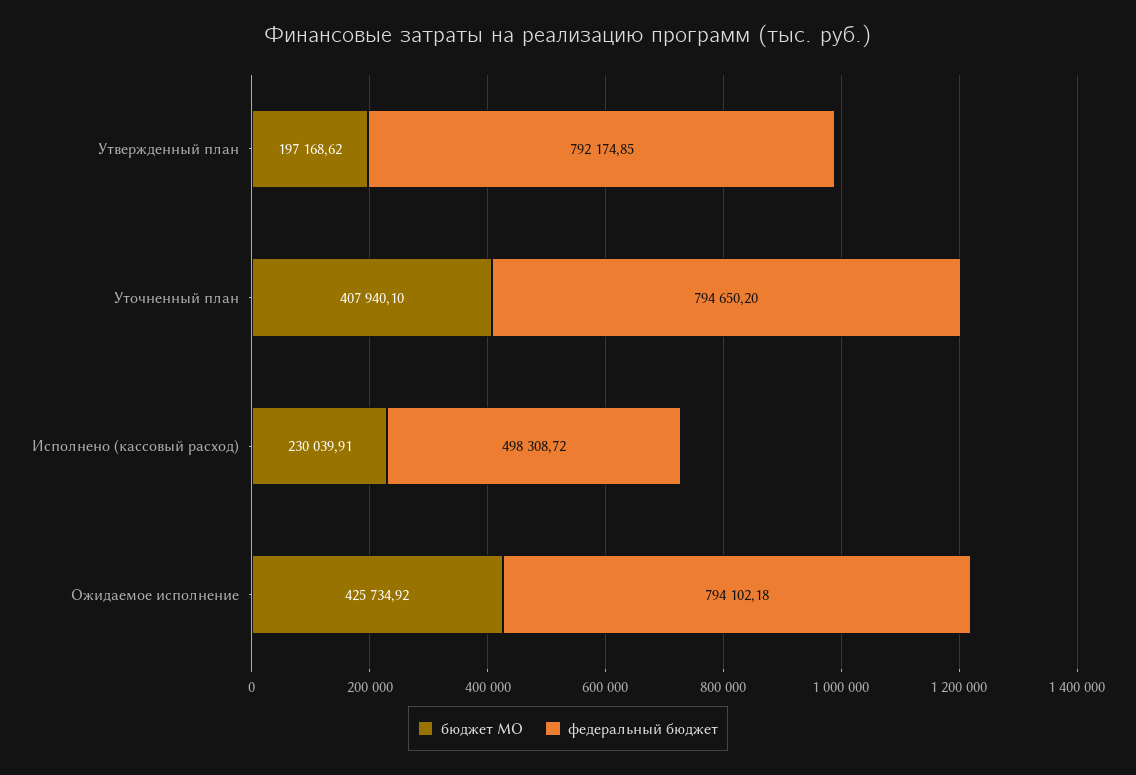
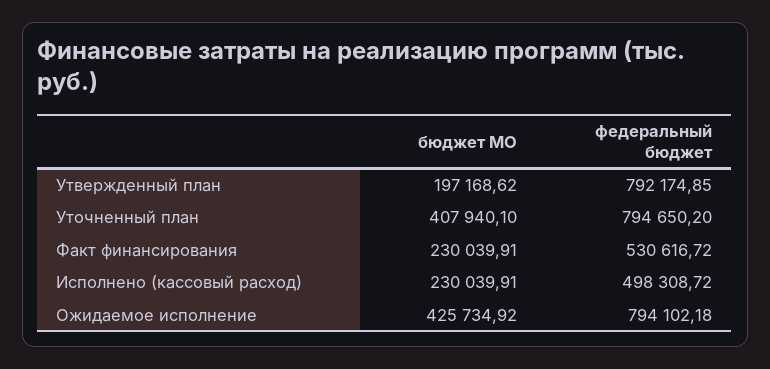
бюджет МО, Факт финансирования: none -> 230039.91
федеральный бюджет, Факт финансирования: none -> 530616.72

